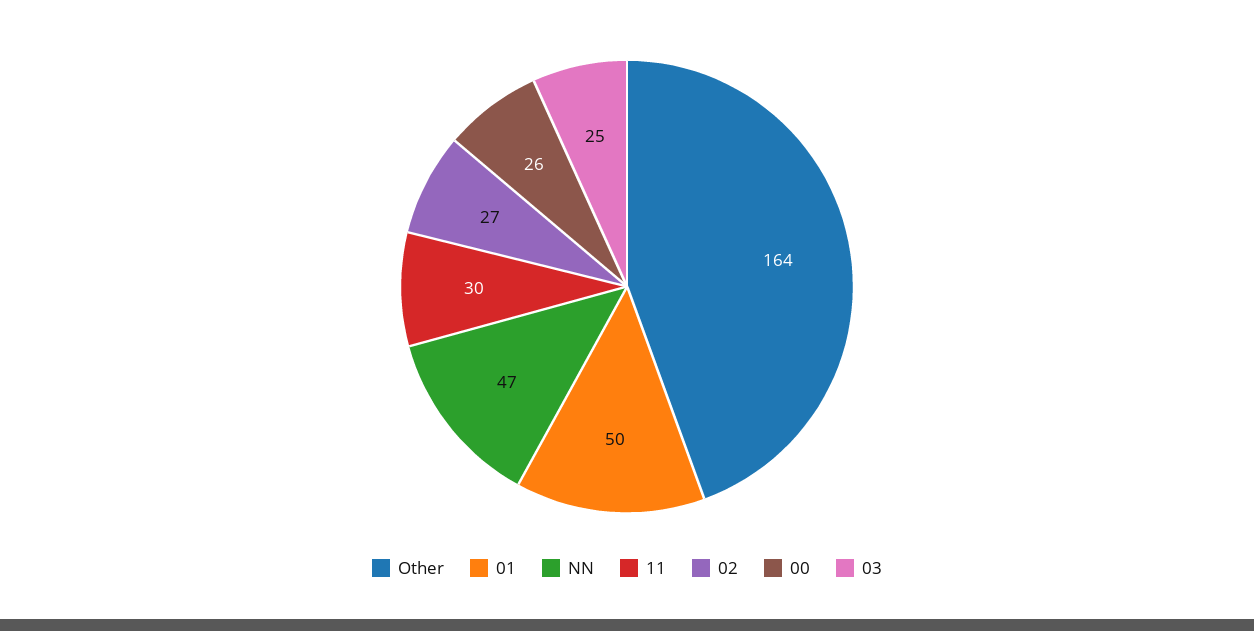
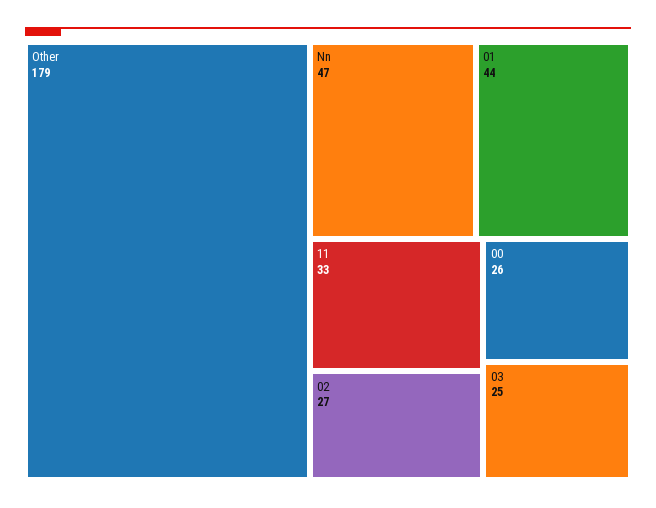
Other: 164 -> 179
01: 50 -> 44
11: 30 -> 33

